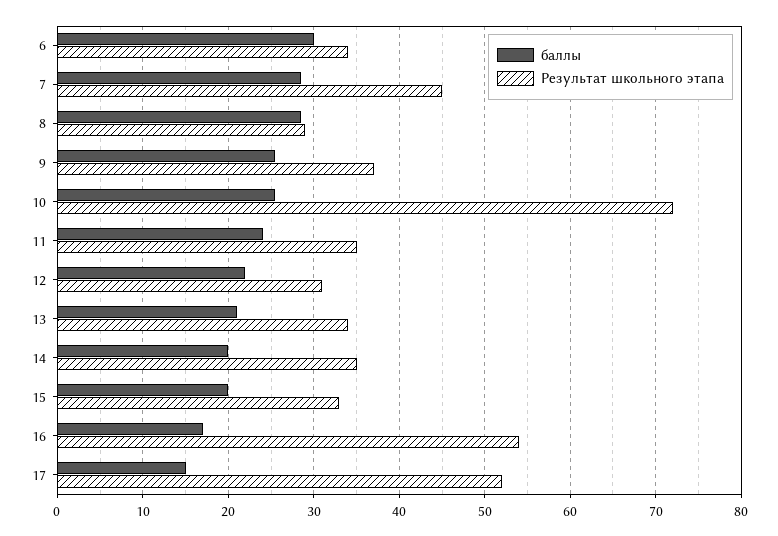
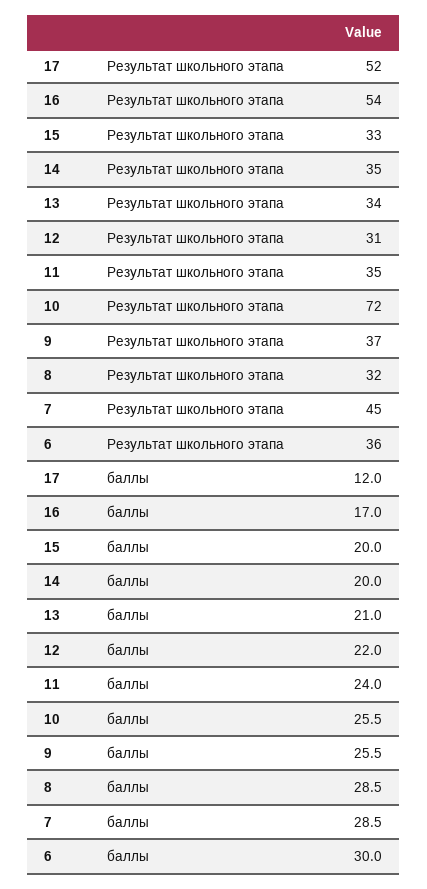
Результат школьного этапа, 6: 34 -> 36
Результат школьного этапа, 8: 29 -> 32
баллы, 17: 15 -> 12

